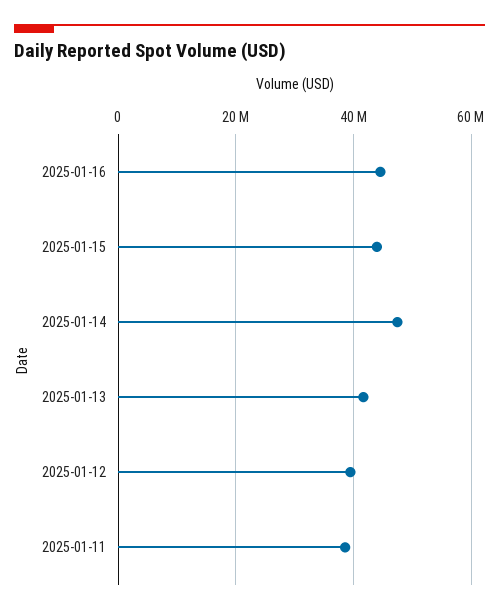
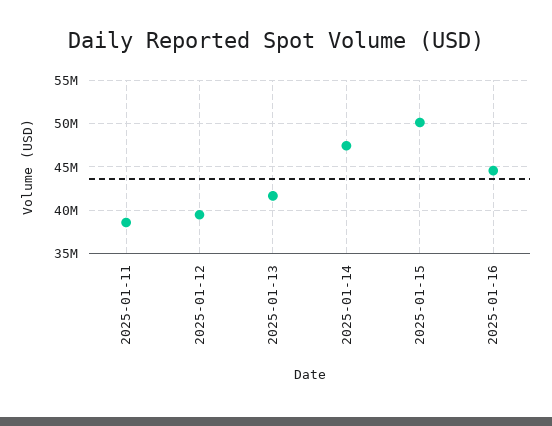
2025-01-15: 44000000 -> 50000000

